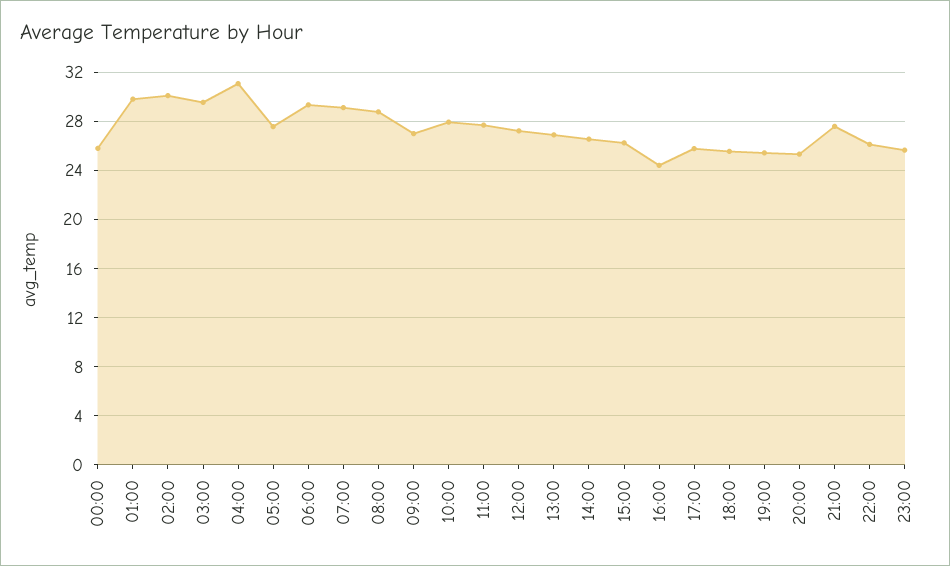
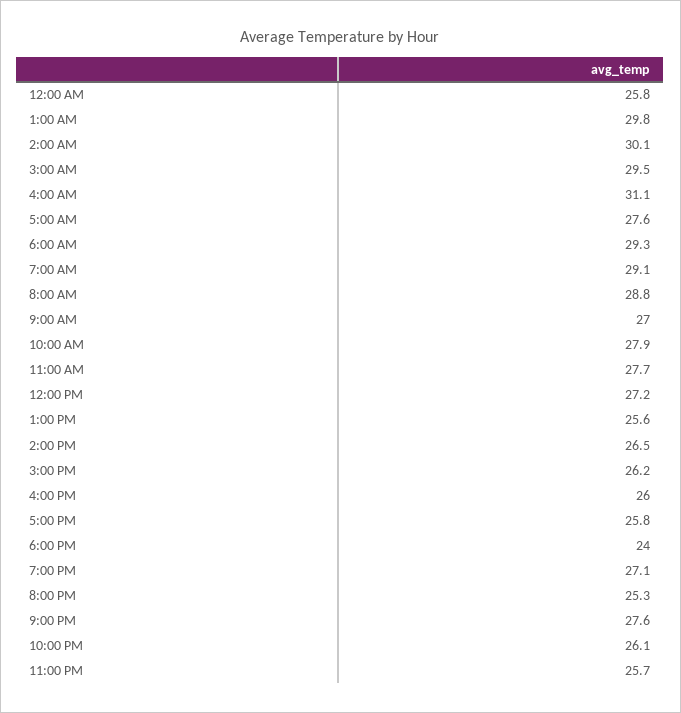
13:00: 27 -> 25.6
16:00: 24.5 -> 26
18:00: 25.5 -> 24
19:00: 25.5 -> 27.1

